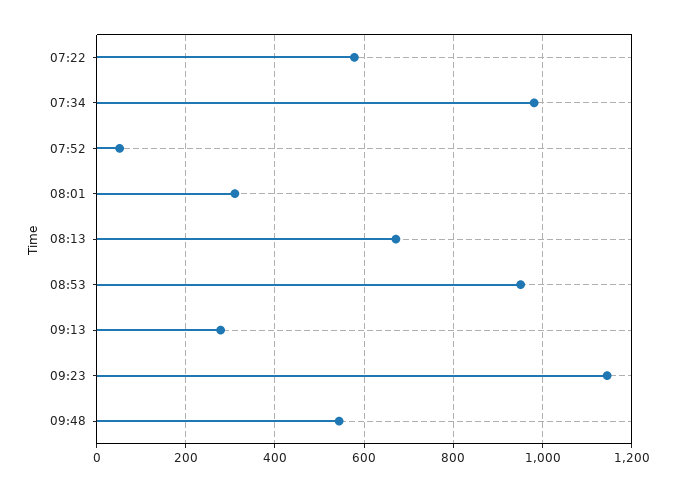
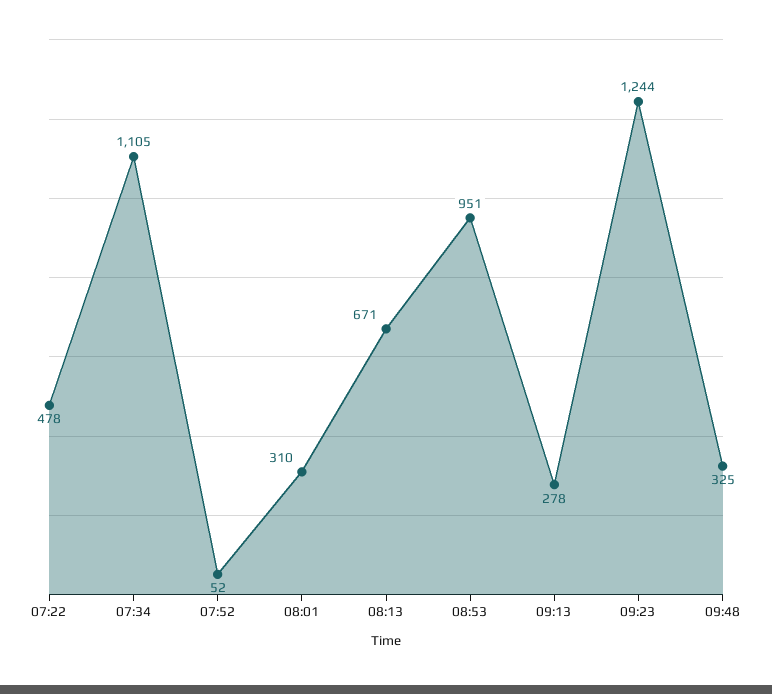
07:22: 580 -> 478
07:34: 980 -> 1105
09:23: 1140 -> 1244
09:48: 540 -> 325

